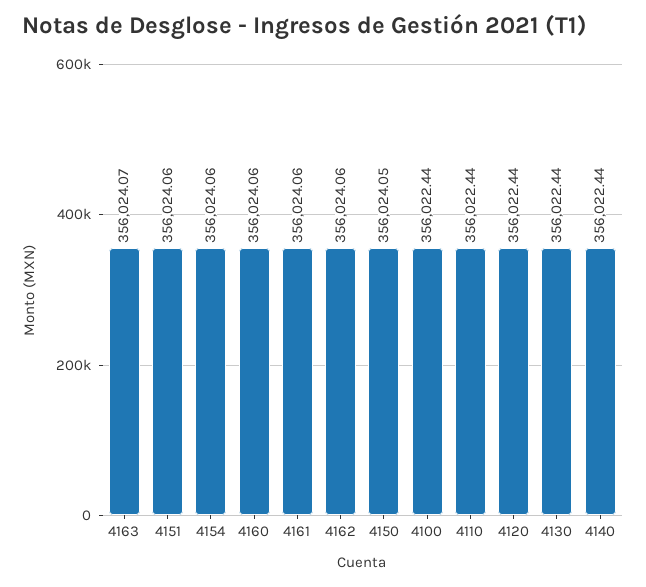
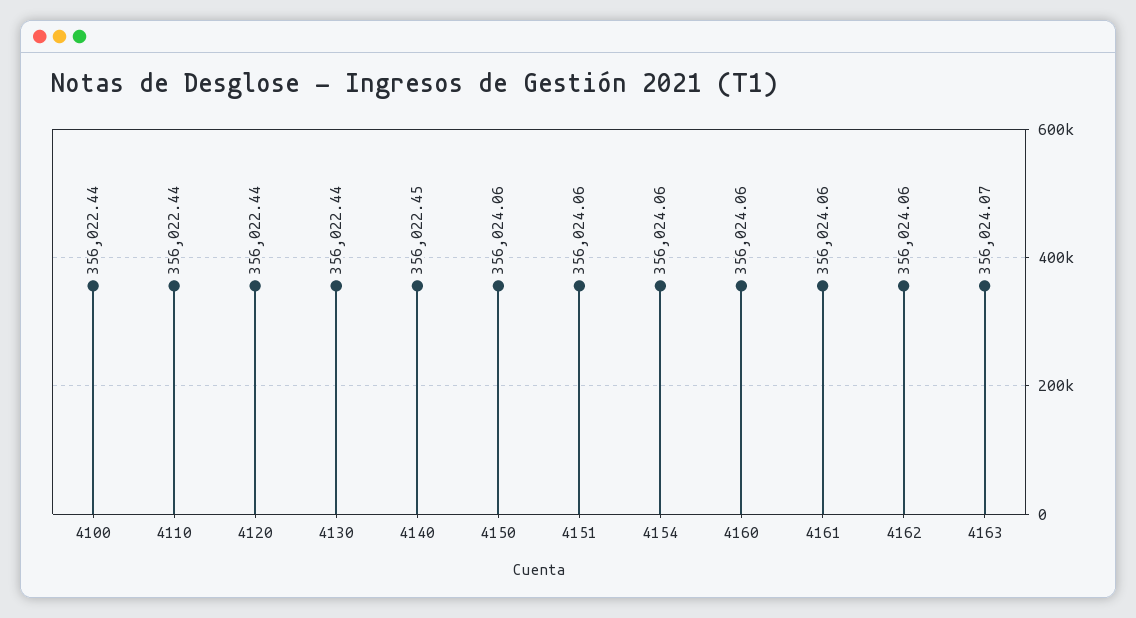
4150: 356024.05 -> 356024.06
4140: 356022.44 -> 356022.45

